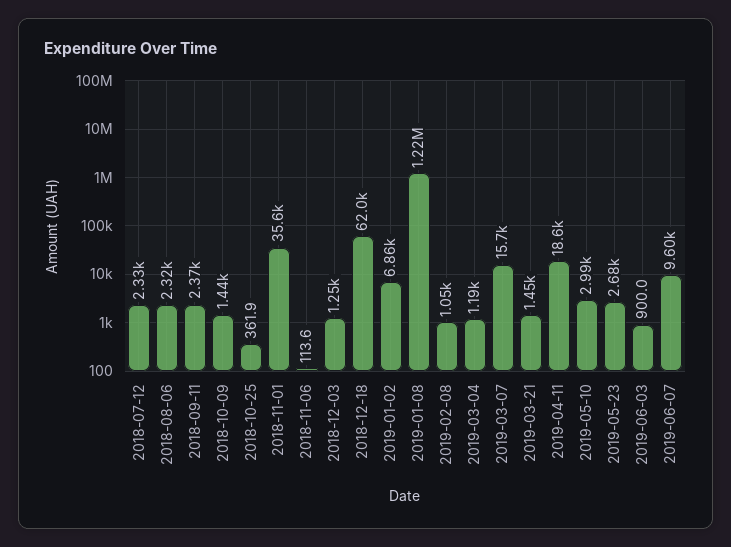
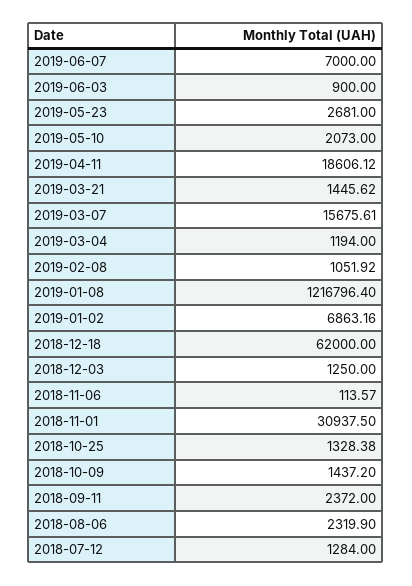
2018-07-12: 2330 -> 1284
2018-10-25: 361.9 -> 1328.38
2018-11-01: 35600 -> 30937.5
2019-05-10: 2990 -> 2073
2019-06-07: 9600 -> 7000

